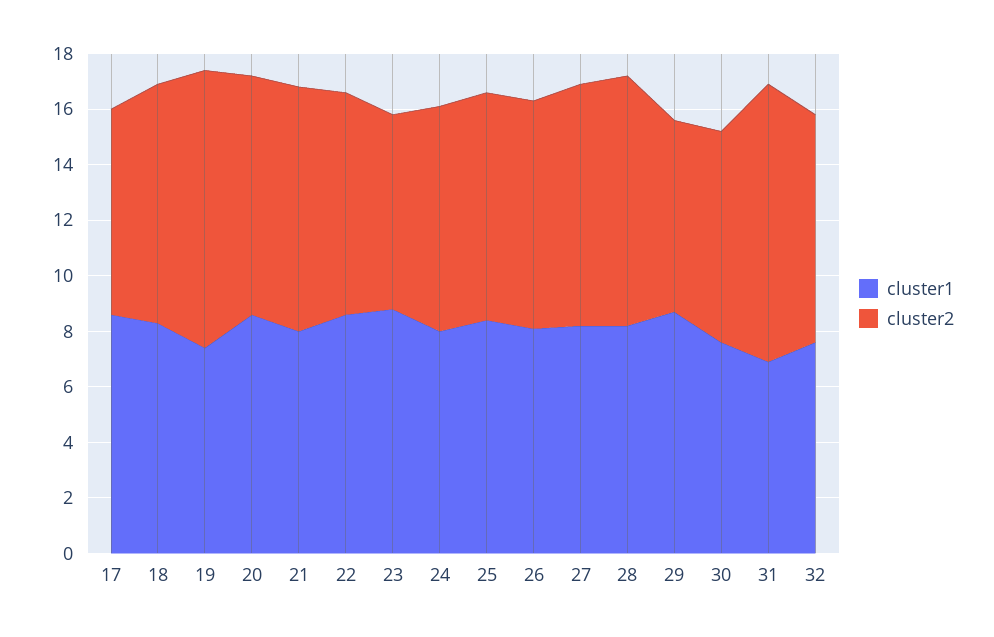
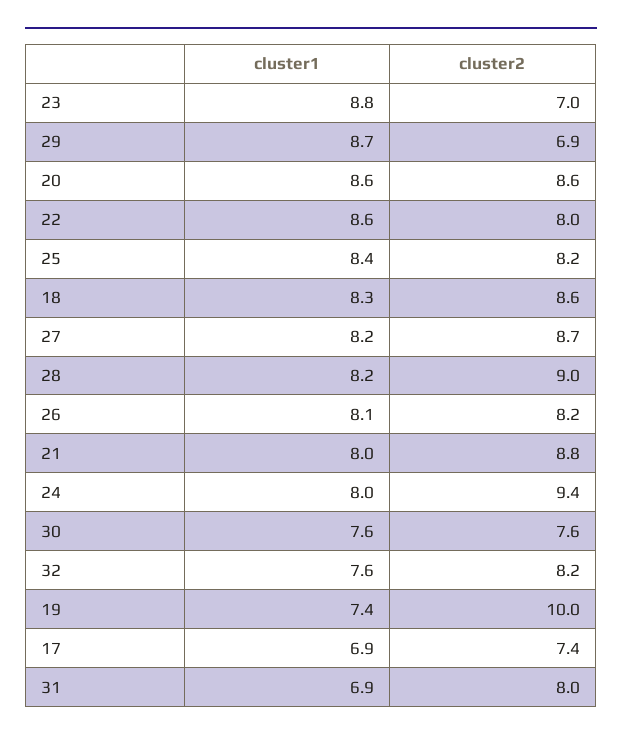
cluster1, 17: 8.5 -> 6.9
cluster2, 24: 8 -> 9.4
cluster2, 31: 10 -> 8

